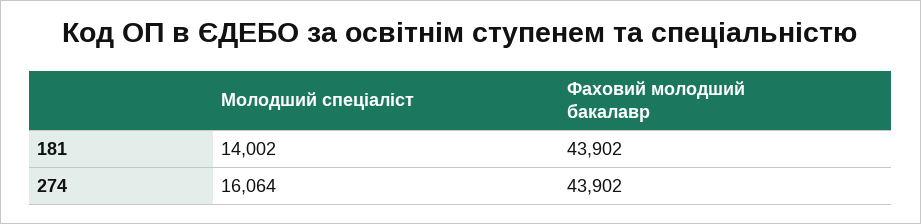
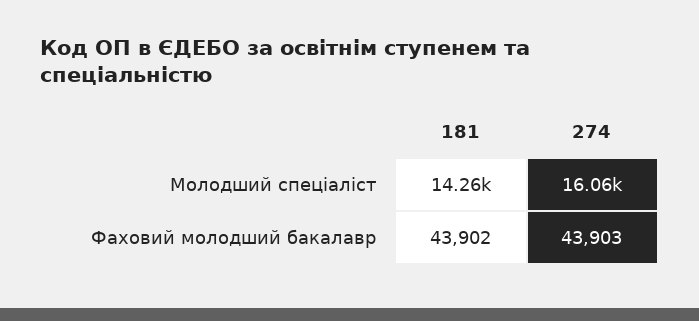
Молодший спеціаліст, 181: 14002 -> 14260
Фаховий молодший бакалавр, 274: 43902 -> 43903

